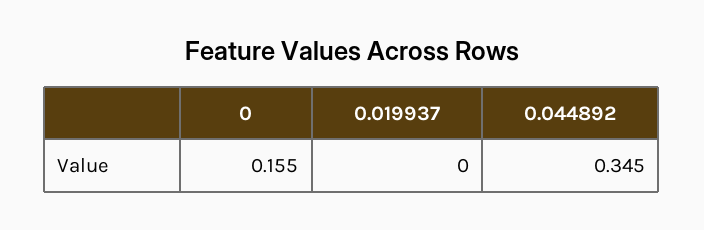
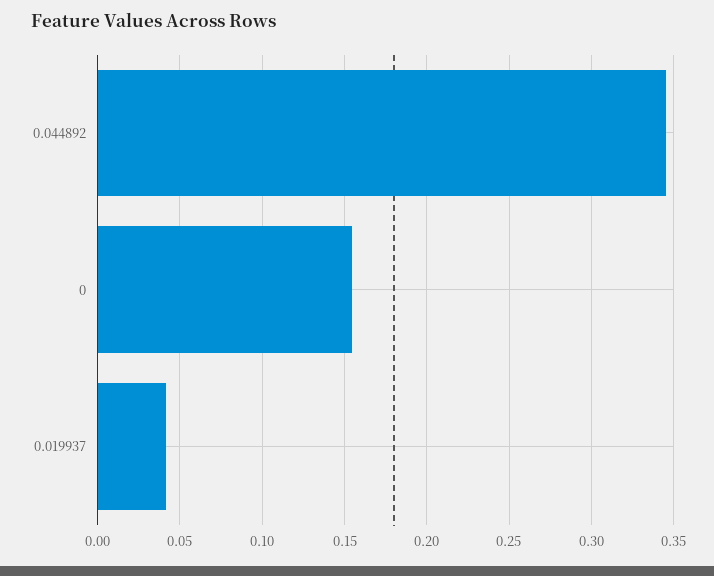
0.019937: 0 -> 0.04

